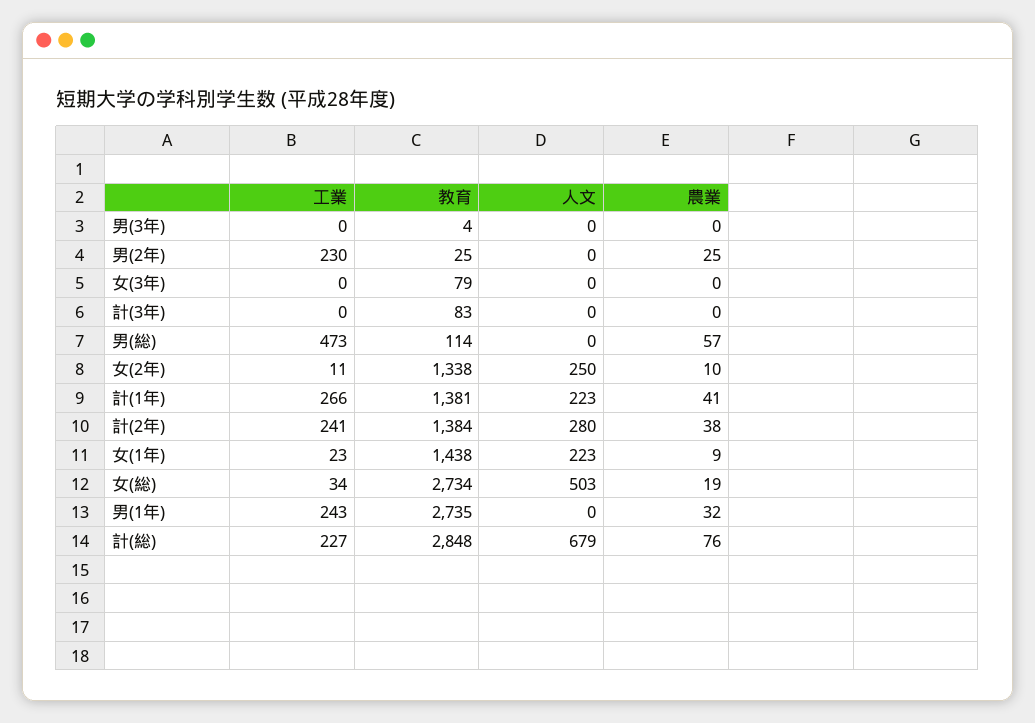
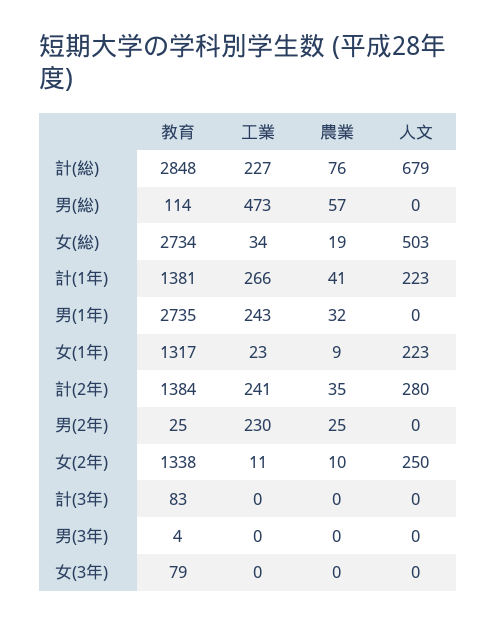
農業, 計(2年): 38 -> 35
教育, 女(1年): 1438 -> 1317

